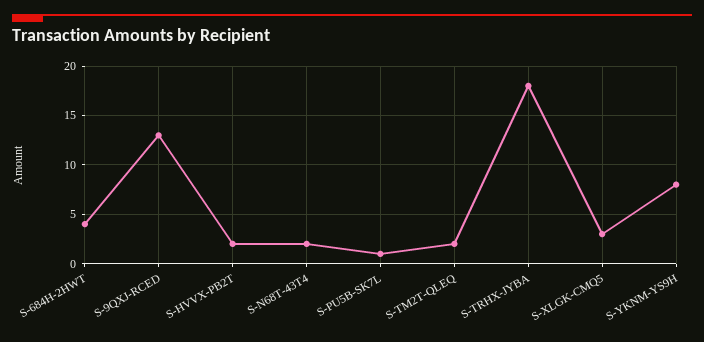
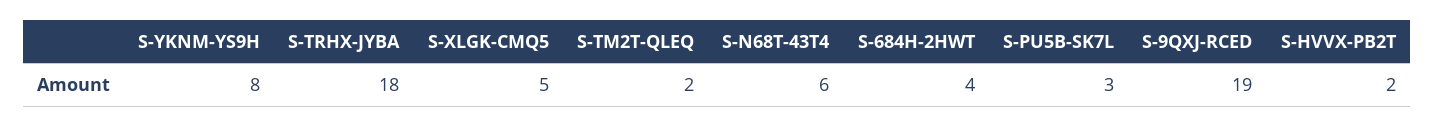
S-9QXJ-RCED: 13 -> 19
S-N68T-43T4: 2 -> 6
S-PU5B-SK7L: 1 -> 3
S-XLGK-CMQ5: 3 -> 5

